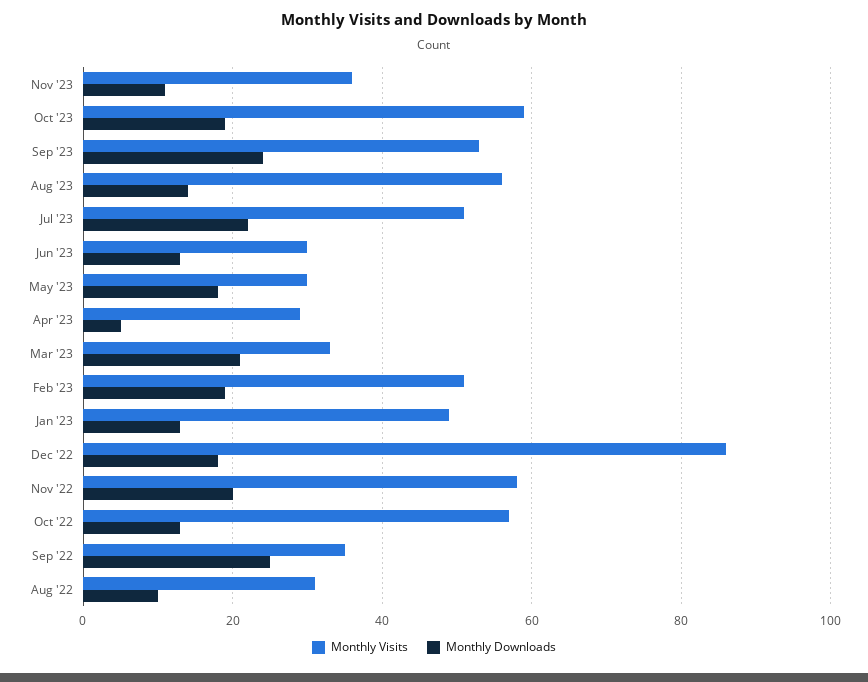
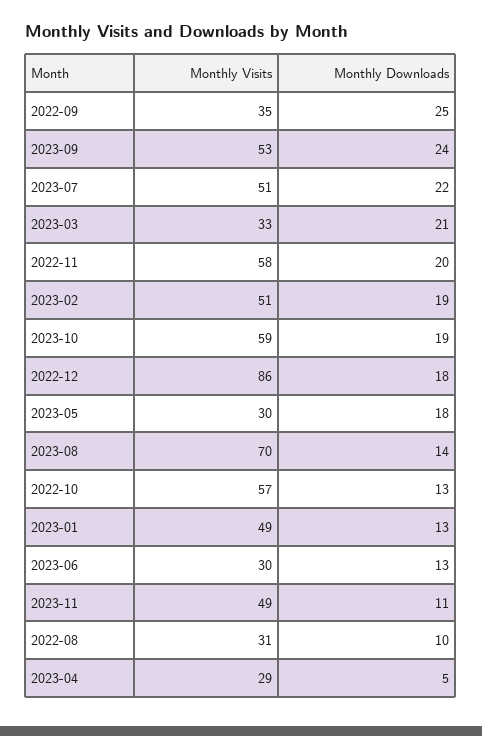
Monthly Visits, Nov '23: 35 -> 49
Monthly Visits, Aug '23: 55 -> 70

